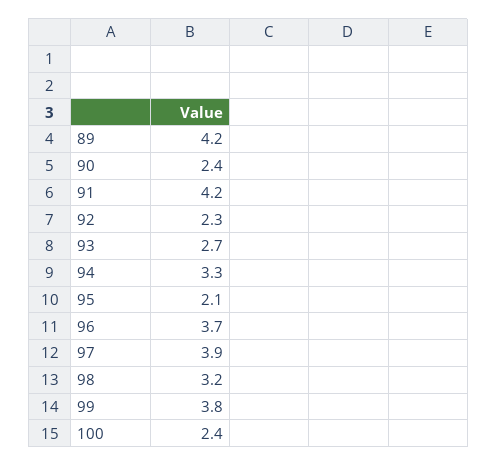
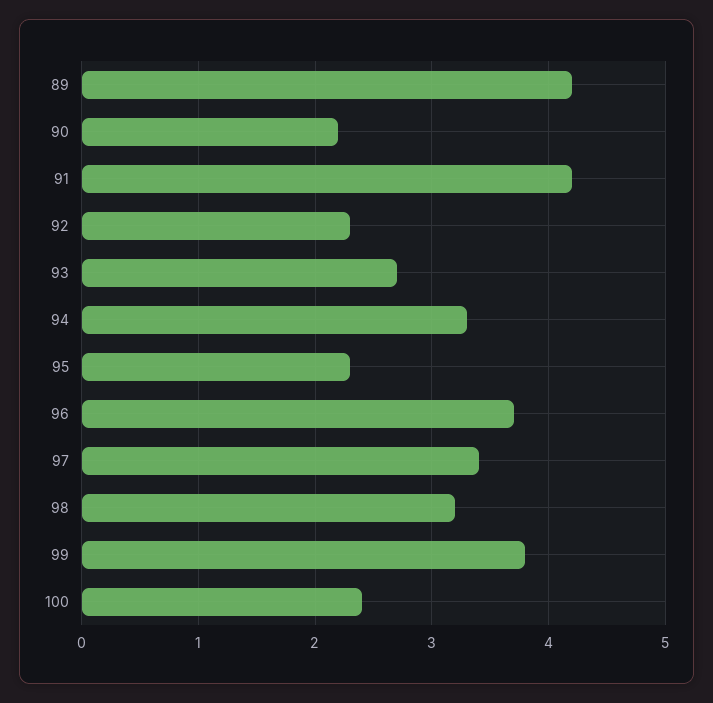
90: 2.4 -> 2.2
95: 2.1 -> 2.3
97: 3.9 -> 3.4

